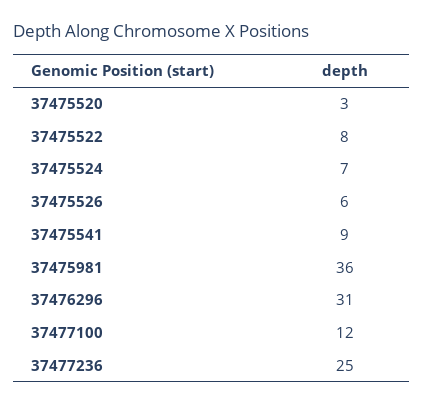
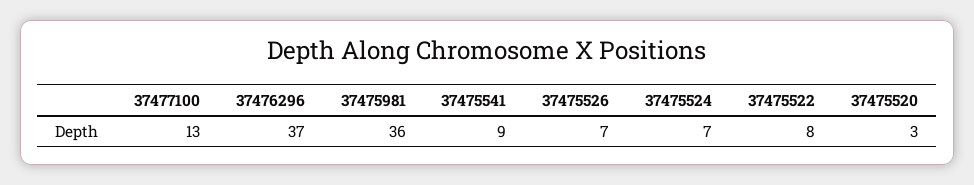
37475526: 6 -> 7
37476296: 31 -> 37
37477100: 12 -> 13
37477236: 25 -> none

